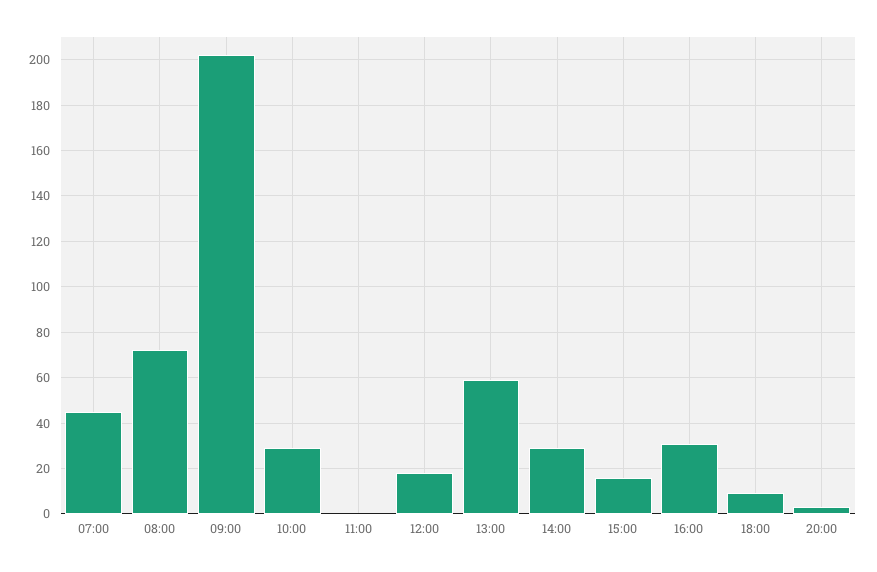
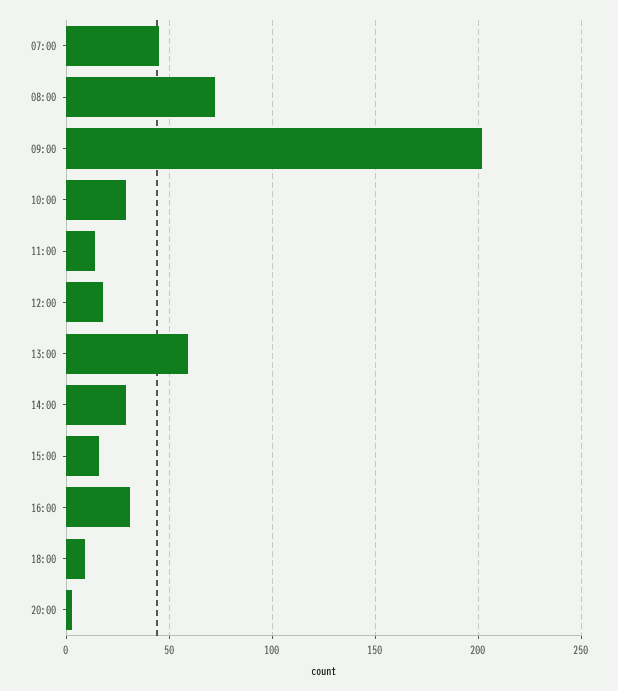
11:00: 0 -> 15

